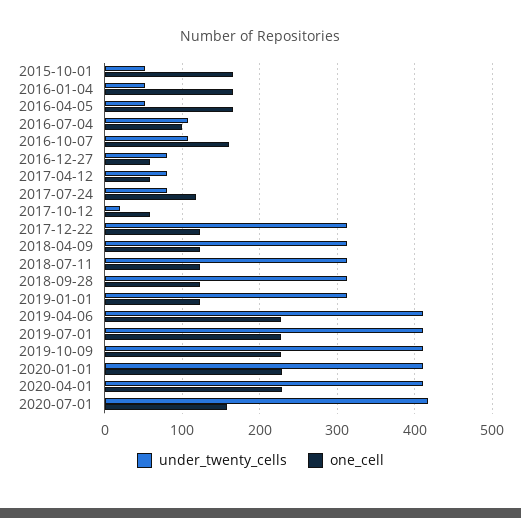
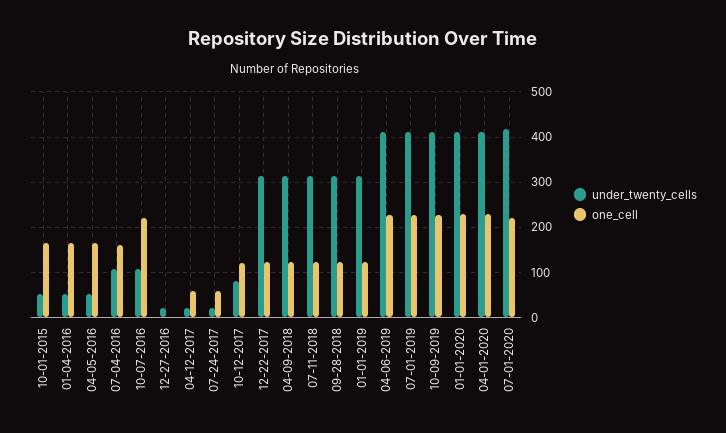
one_cell, 2016-07-04: 100 -> 160
one_cell, 2016-10-07: 160 -> 220
under_twenty_cells, 2016-12-27: 80 -> 20
one_cell, 2016-12-27: 60 -> 0
under_twenty_cells, 2017-04-12: 80 -> 20
under_twenty_cells, 2017-07-24: 80 -> 20
one_cell, 2017-07-24: 120 -> 60
under_twenty_cells, 2017-10-12: 20 -> 80
one_cell, 2017-10-12: 60 -> 120
one_cell, 2020-07-01: 160 -> 220

